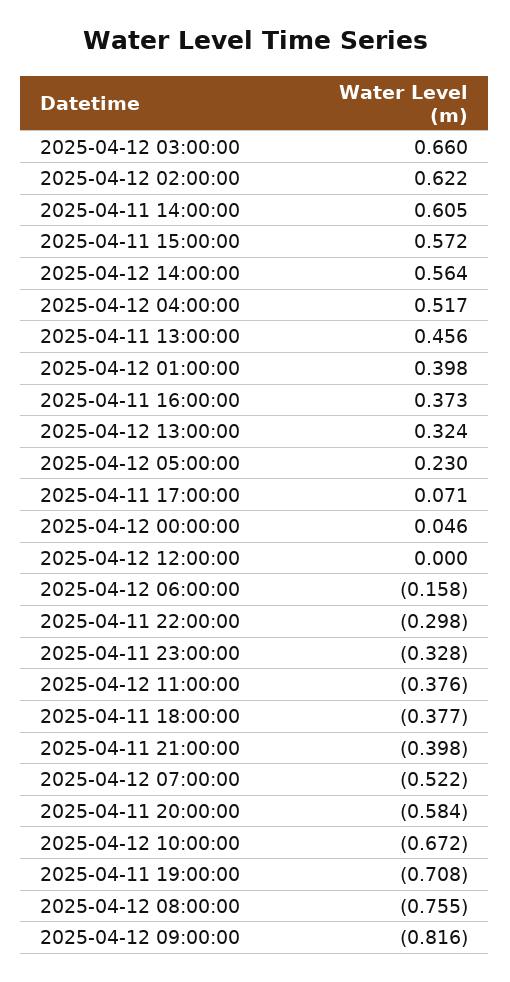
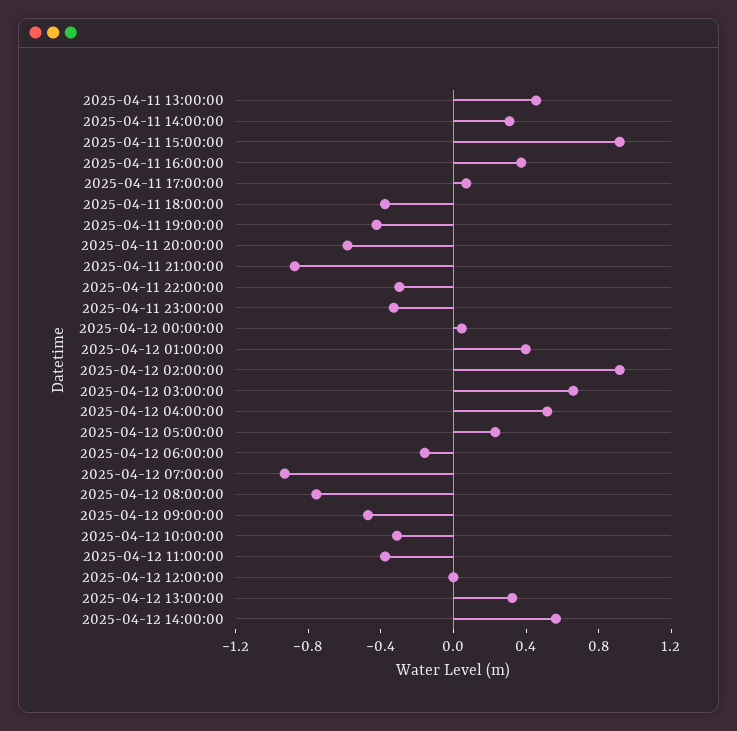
2025-04-12 02:00:00: 0.622 -> 0.9
2025-04-11 14:00:00: 0.605 -> 0.3
2025-04-11 15:00:00: 0.572 -> 0.9
2025-04-11 21:00:00: -0.398 -> -0.9
2025-04-12 07:00:00: -0.522 -> -0.9
2025-04-12 10:00:00: -0.672 -> -0.3
2025-04-11 19:00:00: -0.708 -> -0.4
2025-04-12 09:00:00: -0.816 -> -0.5

